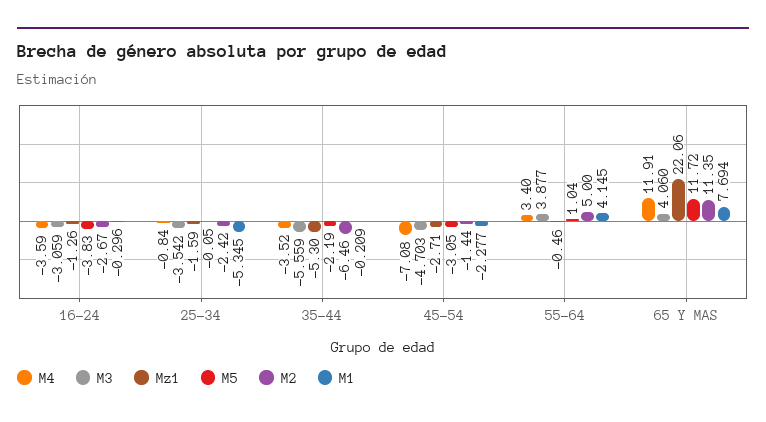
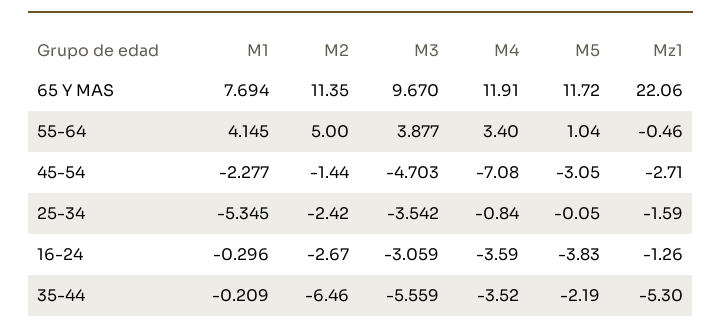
M3, 65 Y MAS: 4.06 -> 9.67

